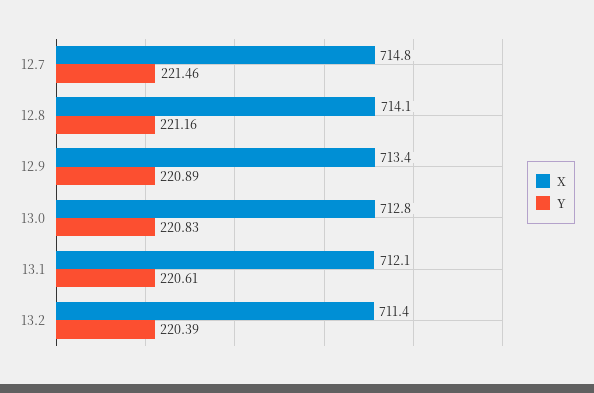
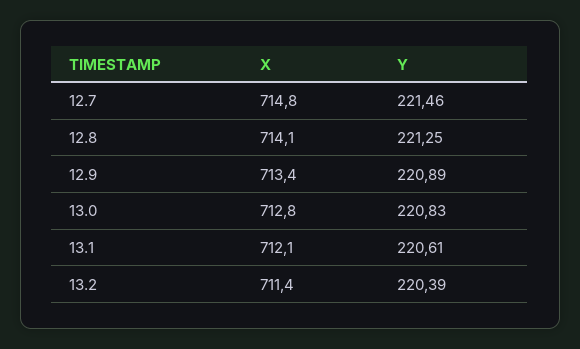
Y, 12.8: 221.16 -> 221.25

